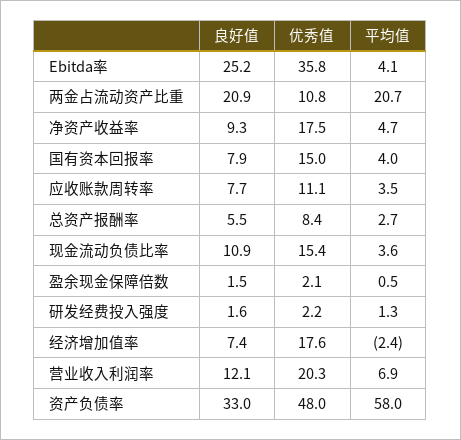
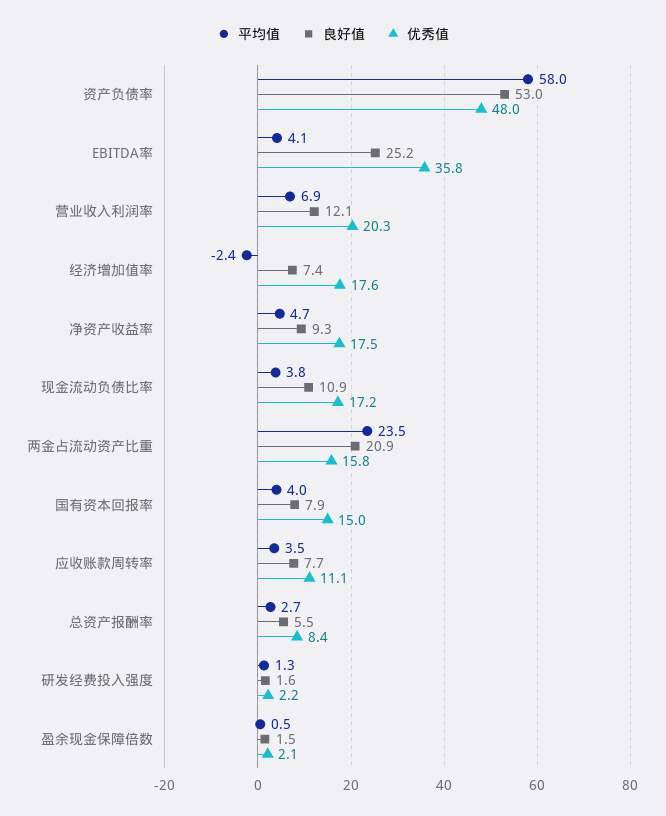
优秀值, 两金占流动资产比重: 10.8 -> 15.8
平均值, 两金占流动资产比重: 20.7 -> 23.5
优秀值, 现金流动负债比率: 15.4 -> 17.2
平均值, 现金流动负债比率: 3.6 -> 3.8
良好值, 资产负债率: 33 -> 53

